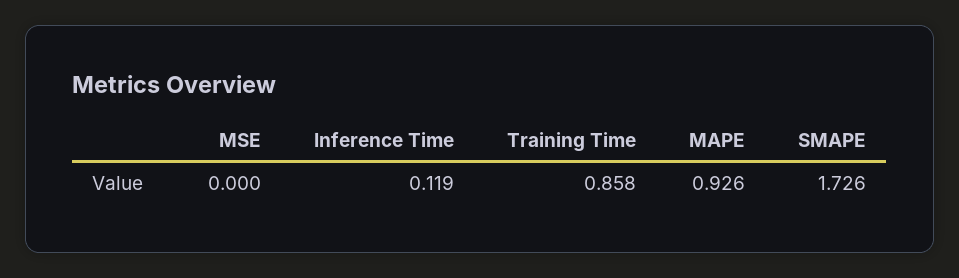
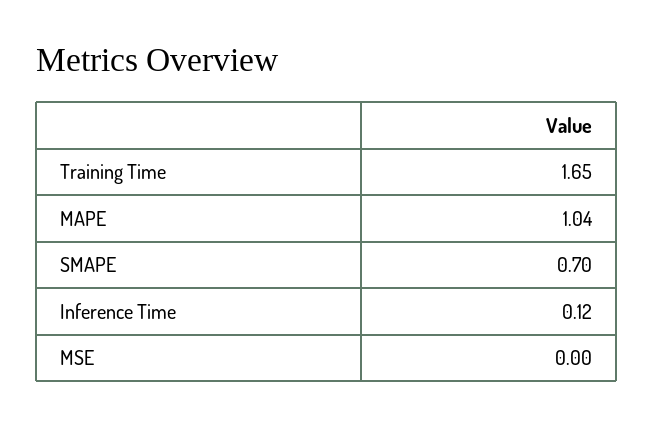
Training Time: 0.858 -> 1.65
MAPE: 0.926 -> 1.04
SMAPE: 1.726 -> 0.7

